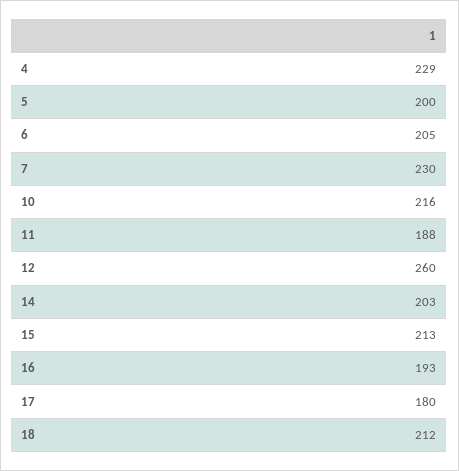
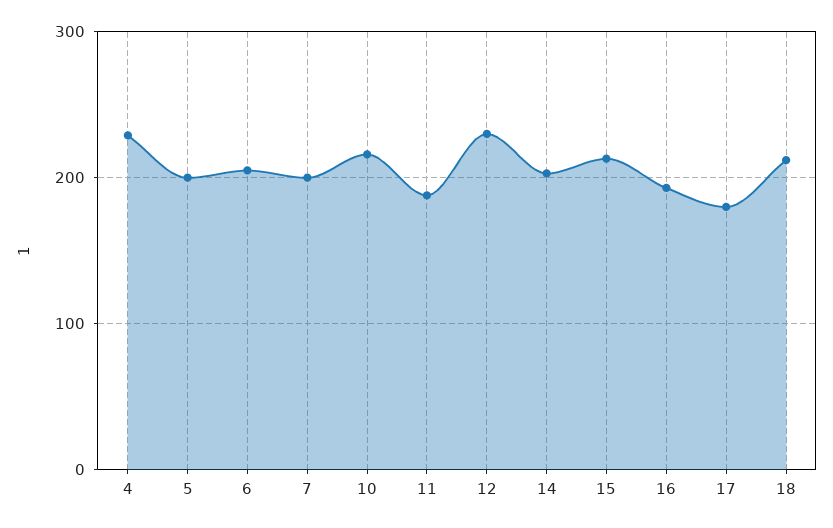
7: 230 -> 200
12: 260 -> 230

